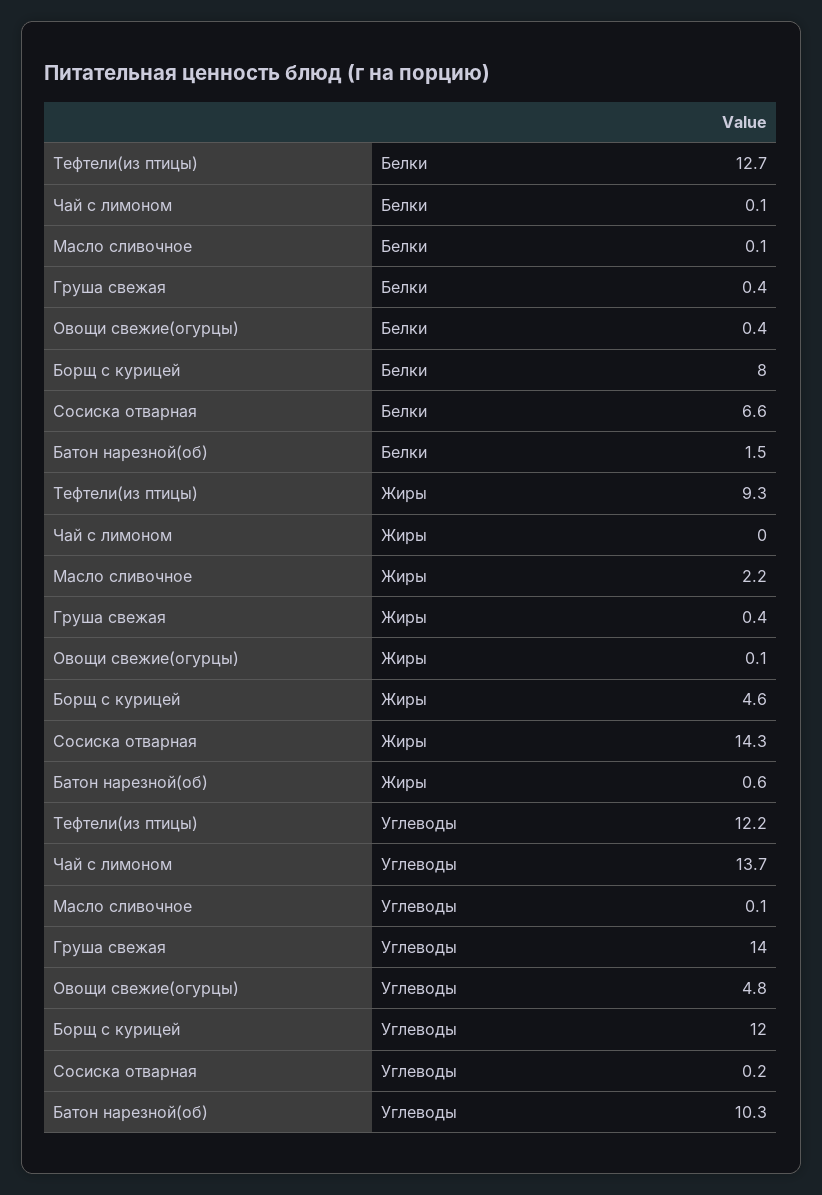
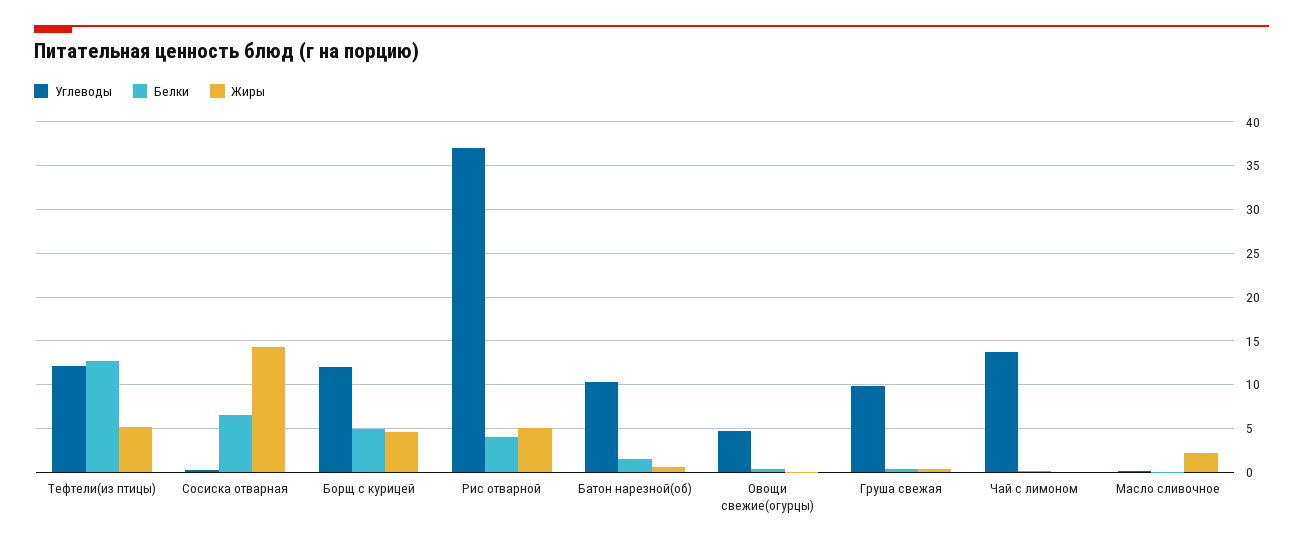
Белки, Борщ с курицей: 8 -> 5
Жиры, Тефтели(из птицы): 9.3 -> 5
Углеводы, Груша свежая: 14 -> 10
Углеводы, Рис отварной: none -> 37
Белки, Рис отварной: none -> 4
Жиры, Рис отварной: none -> 5

